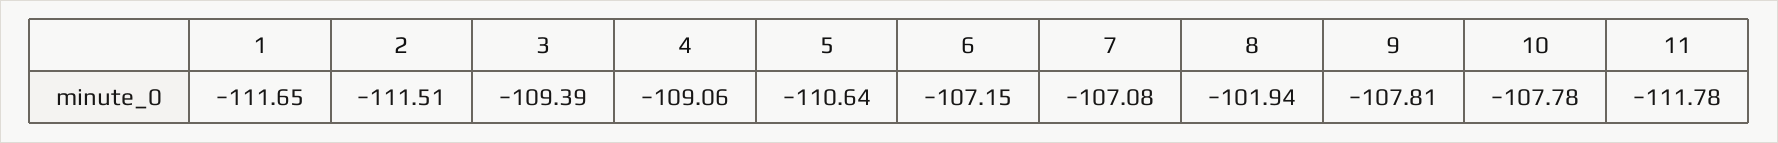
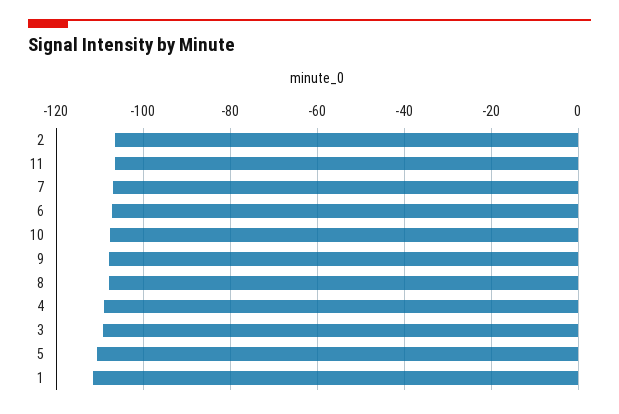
2: -111.51 -> -106
8: -101.94 -> -108
11: -111.78 -> -106

